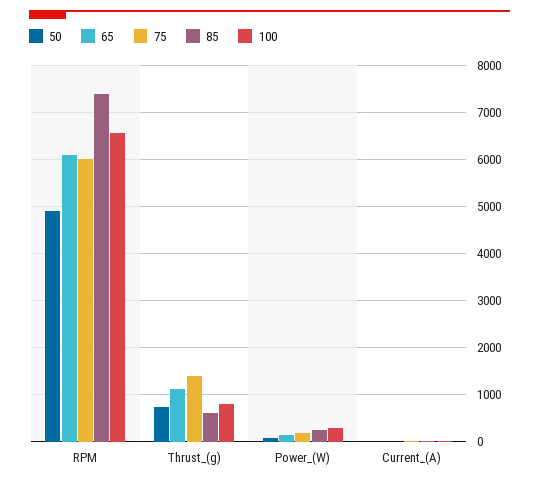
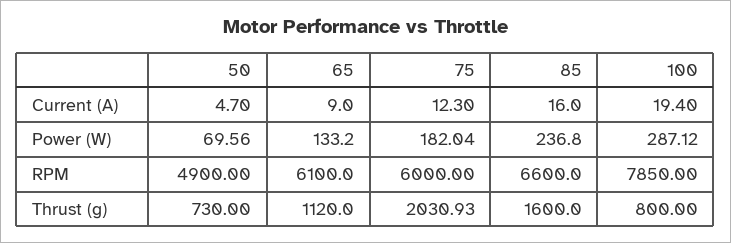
85, RPM: 7400 -> 6600
100, RPM: 6600 -> 7850
75, Thrust_(g): 1400 -> 2030.93
85, Thrust_(g): 600 -> 1600

